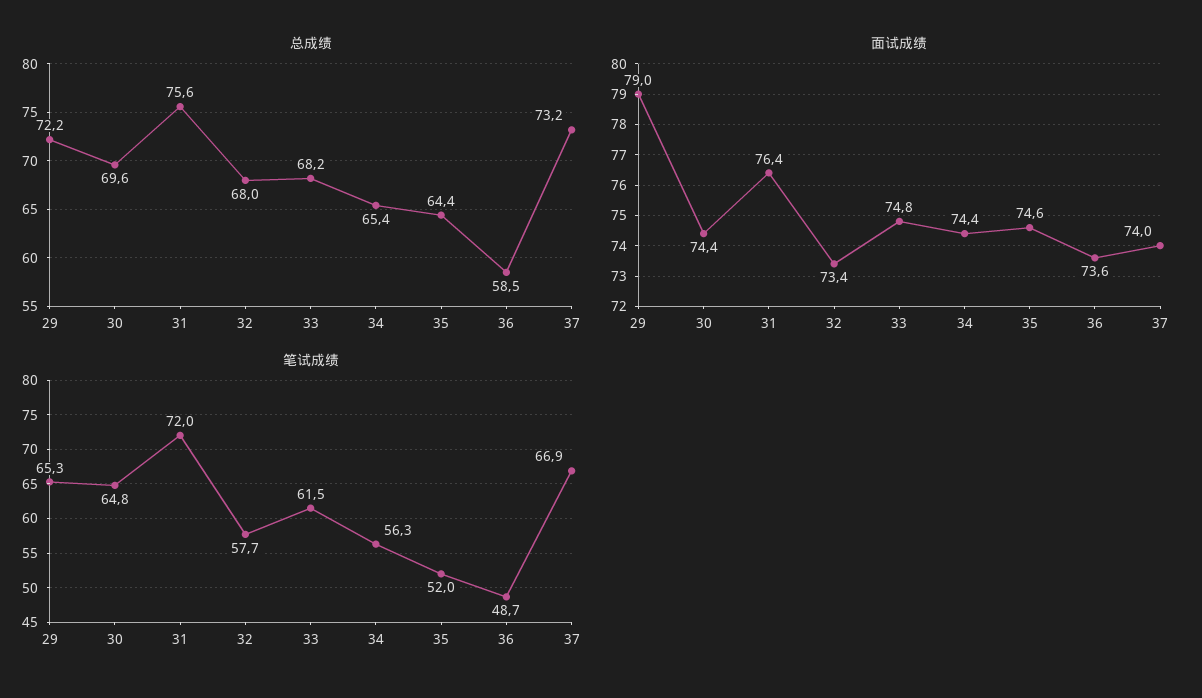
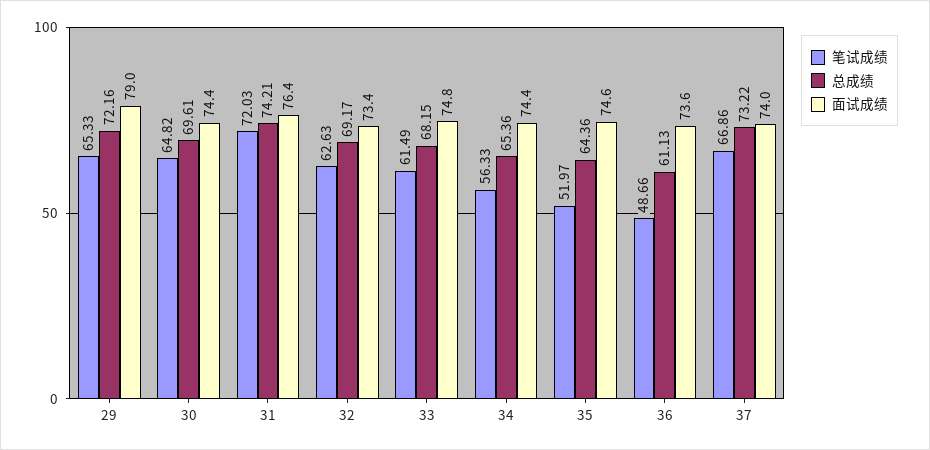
总成绩, 31: 75.6 -> 74.21
总成绩, 32: 68 -> 69.17
总成绩, 36: 58.5 -> 61.13
笔试成绩, 32: 57.7 -> 62.63

